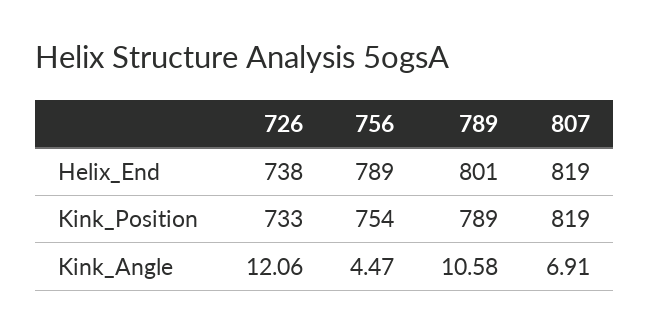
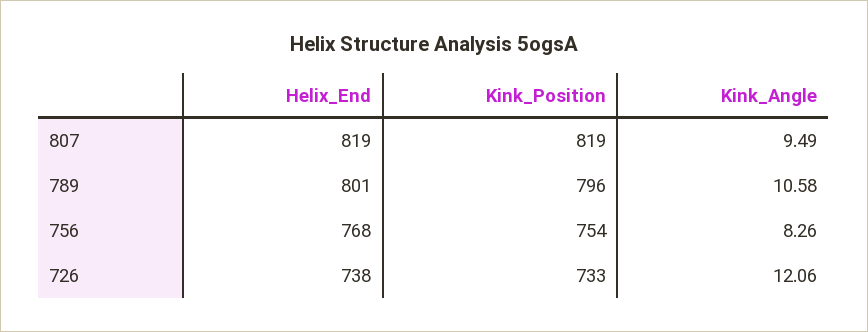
756, Helix_End: 789 -> 768
789, Kink_Position: 789 -> 796
756, Kink_Angle: 4.47 -> 8.26
807, Kink_Angle: 6.91 -> 9.49

